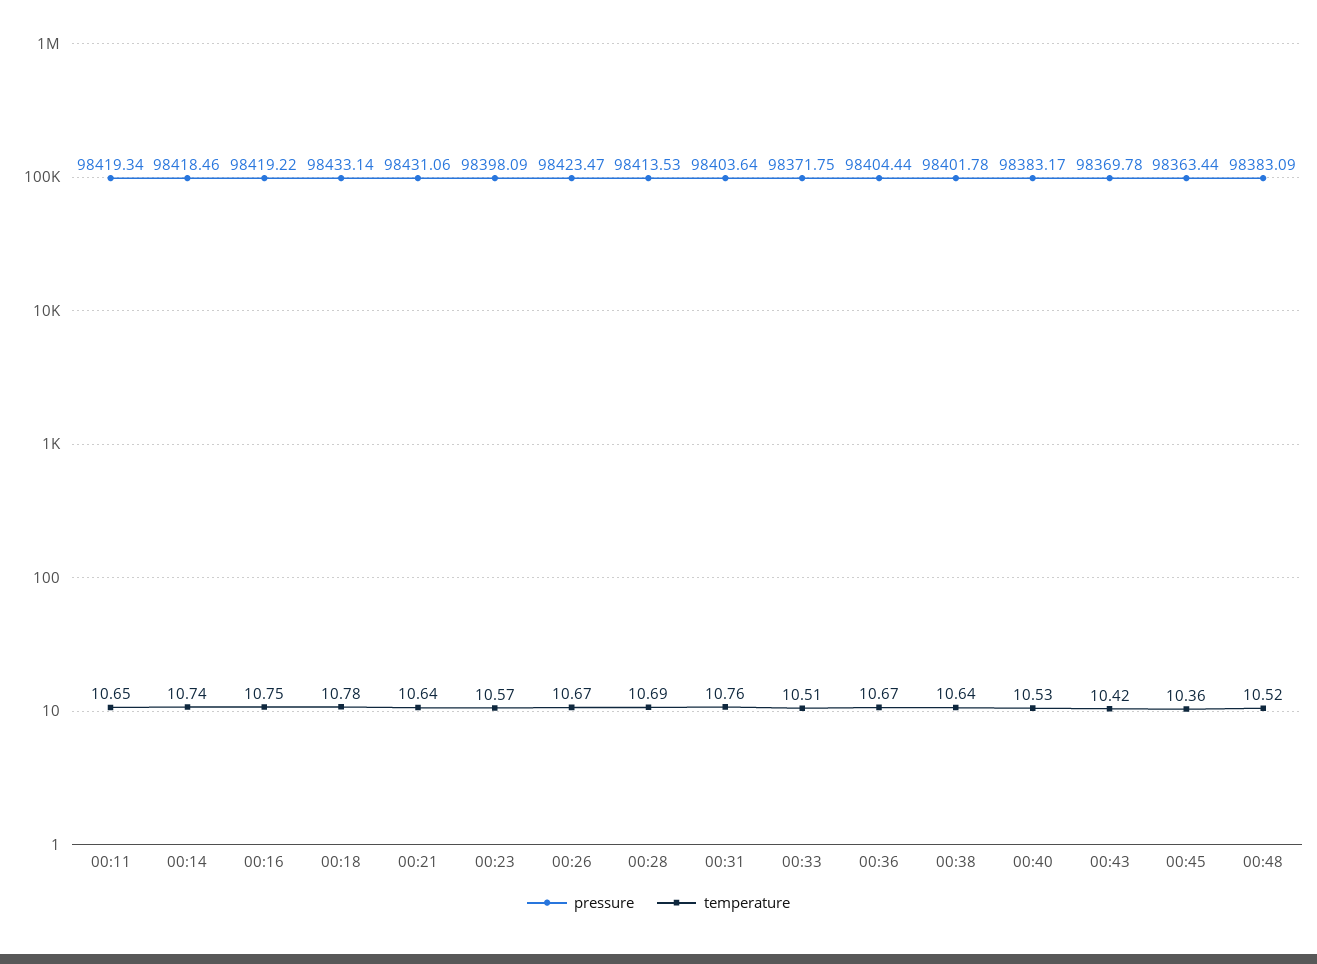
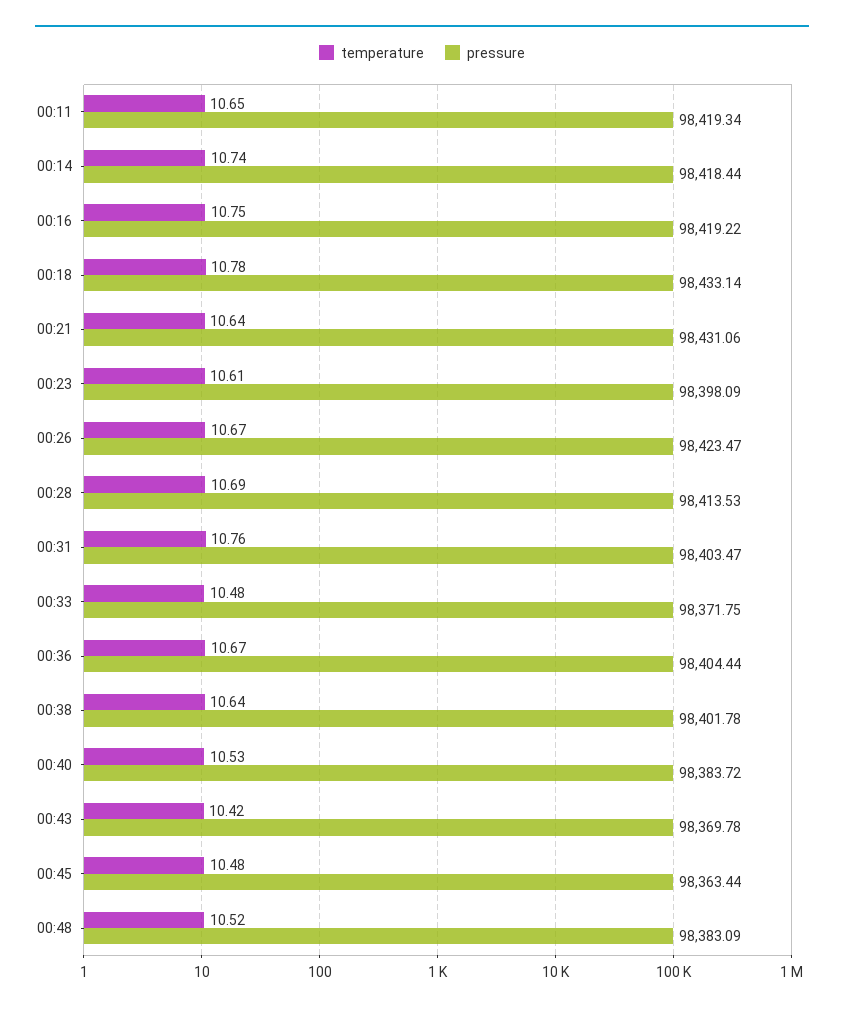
pressure, 00:14: 98418.46 -> 98418.44
temperature, 00:23: 10.57 -> 10.61
pressure, 00:31: 98403.64 -> 98403.47
temperature, 00:33: 10.51 -> 10.48
pressure, 00:40: 98383.17 -> 98383.72
temperature, 00:45: 10.36 -> 10.48

